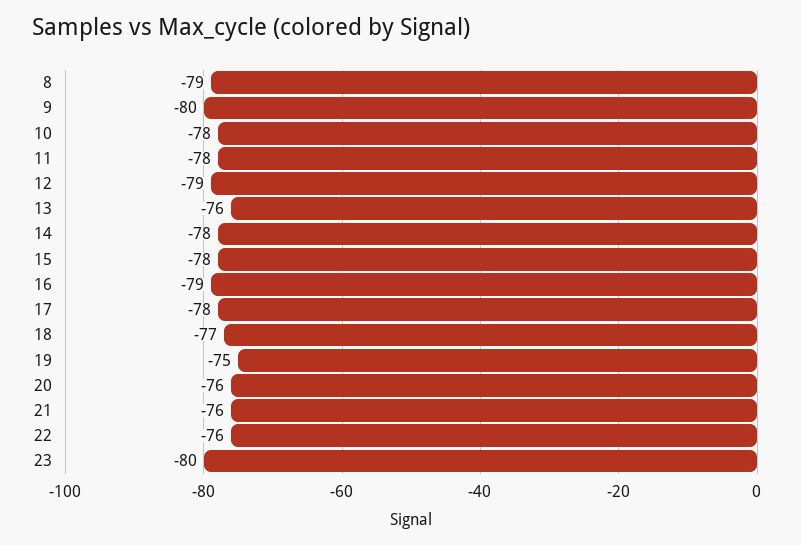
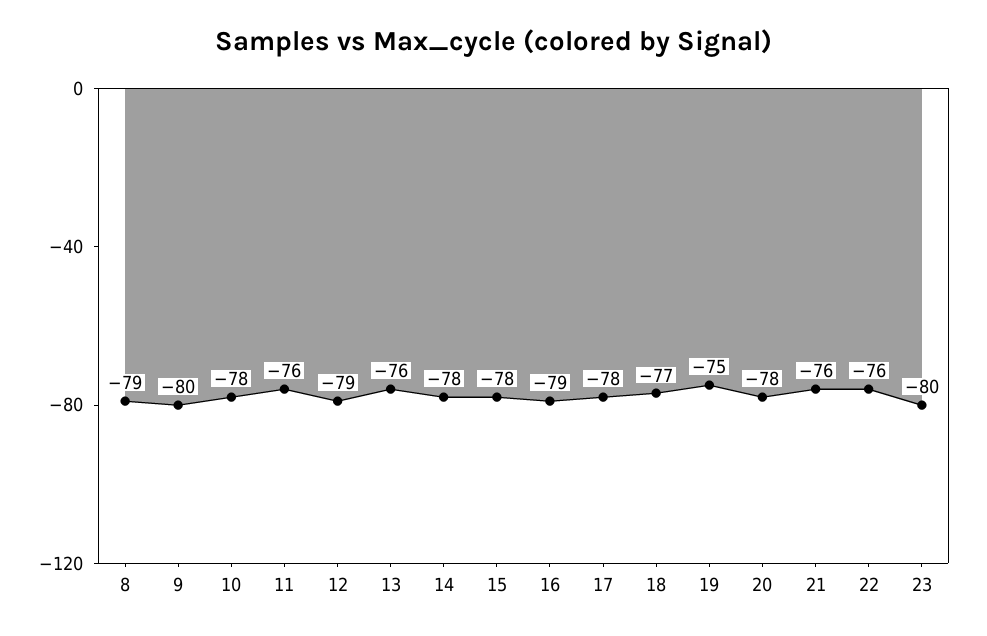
11: -78 -> -76
20: -76 -> -78

